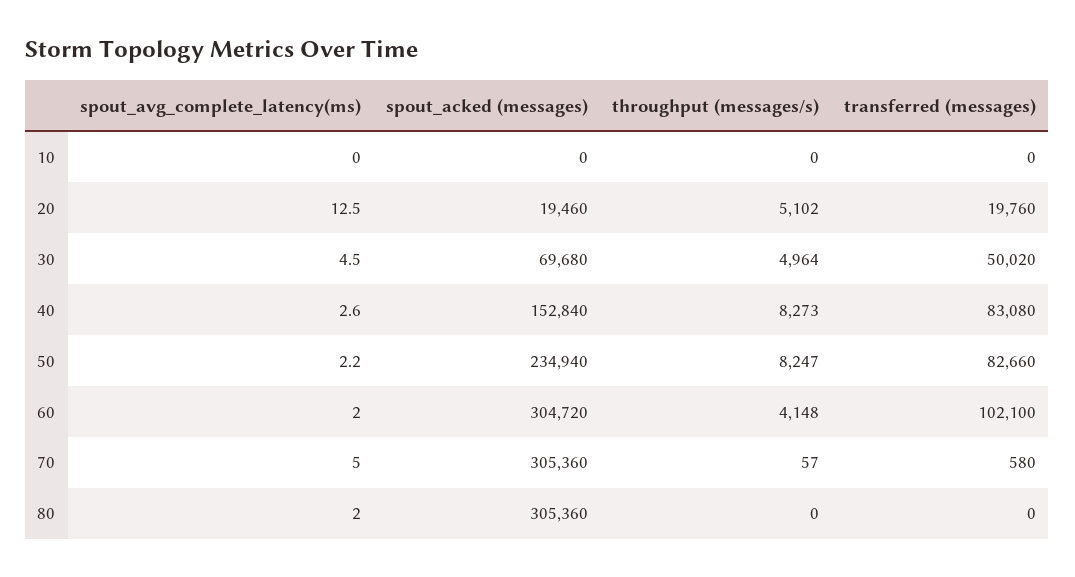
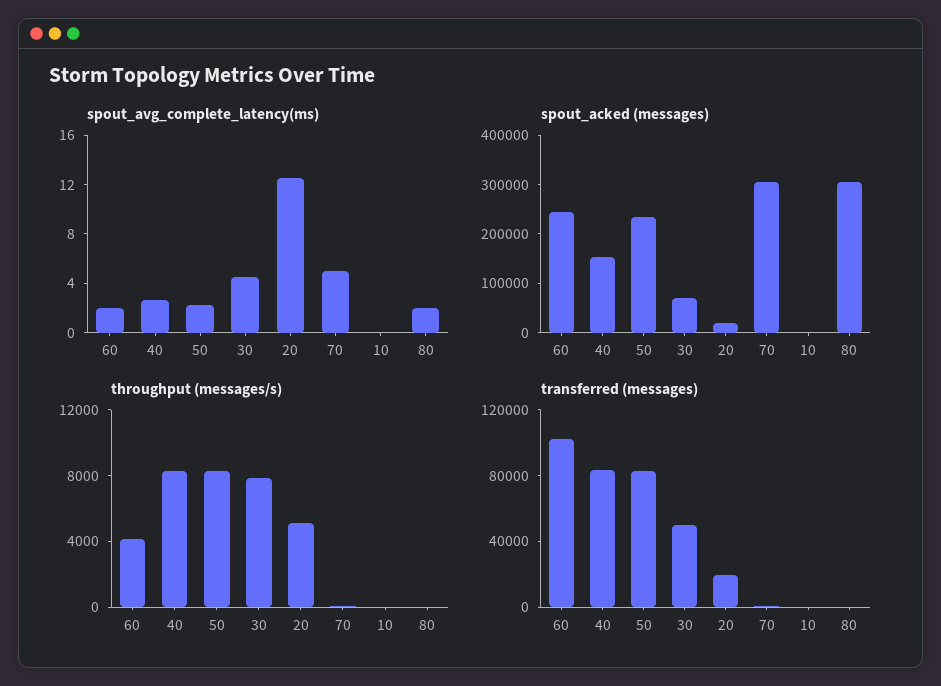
throughput (messages/s), 30: 4964 -> 8000
spout_acked (messages), 60: 304720 -> 240000

